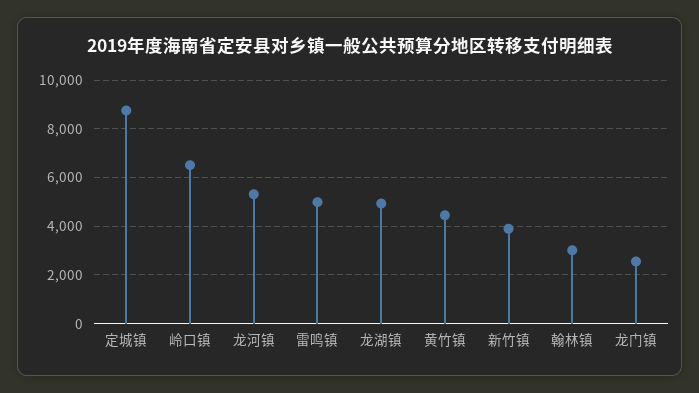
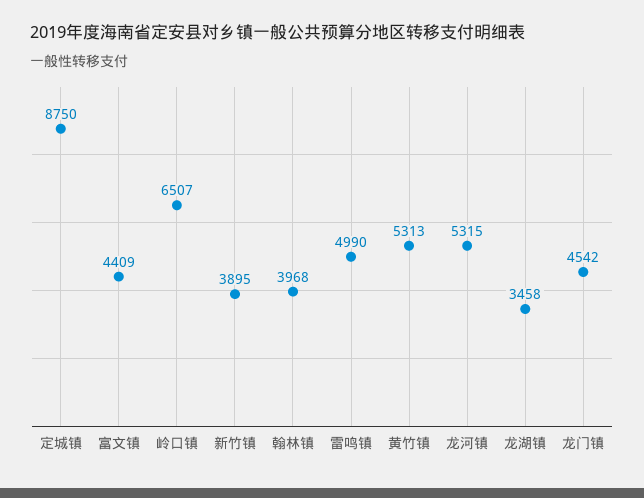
龙湖镇: 5000 -> 3458
黄竹镇: 4500 -> 5313
翰林镇: 3000 -> 3968
龙门镇: 2500 -> 4542
富文镇: none -> 4409

